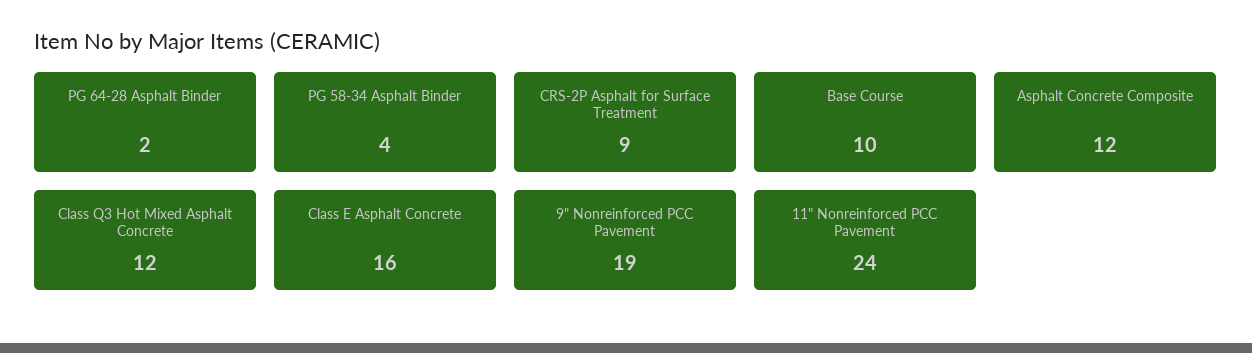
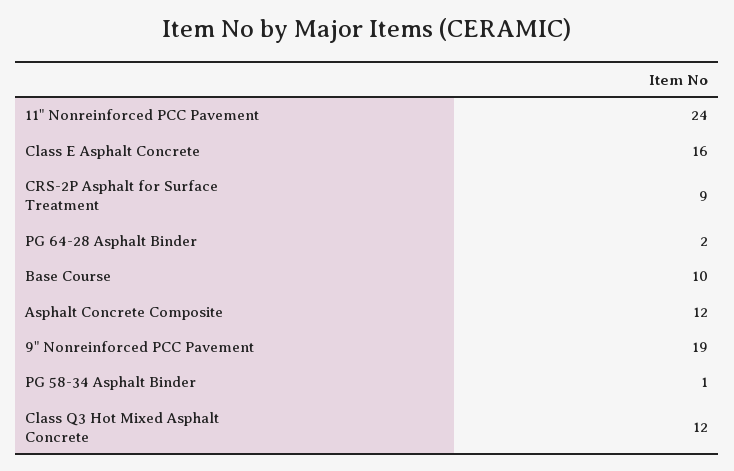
PG 58-34 Asphalt Binder: 4 -> 1

